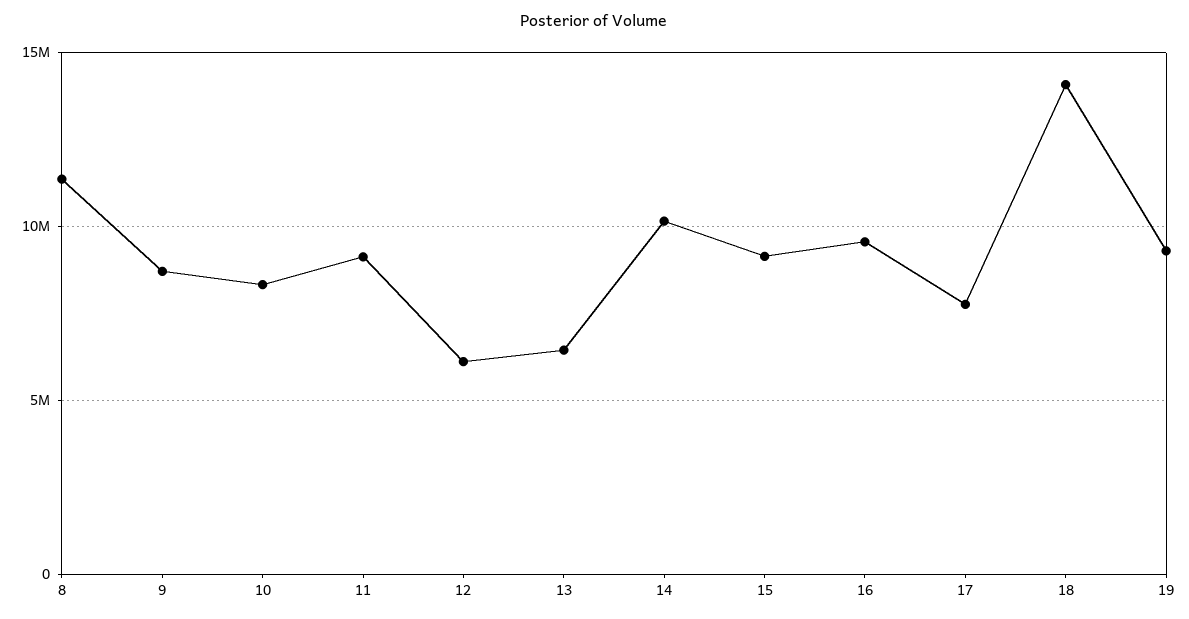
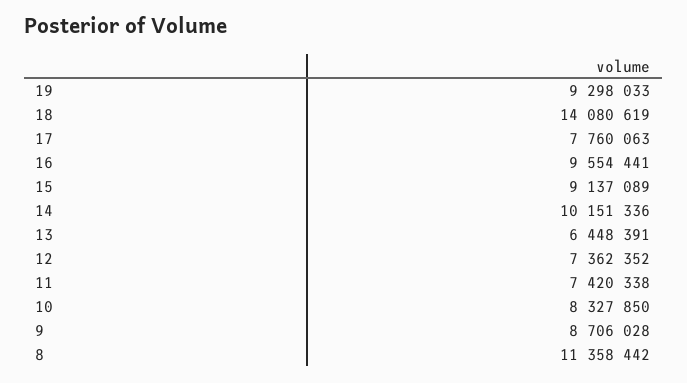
11: 9000000 -> 7420338
12: 6000000 -> 7362352

